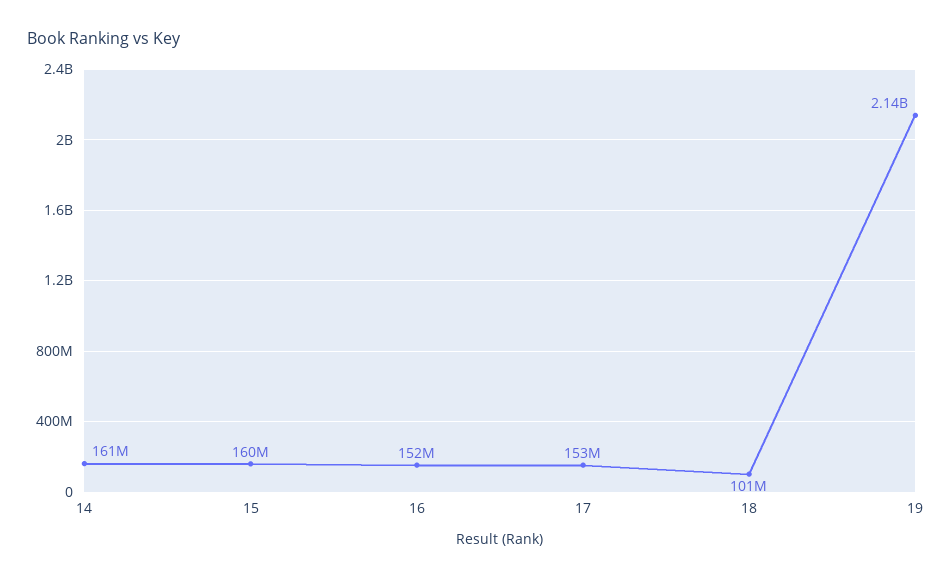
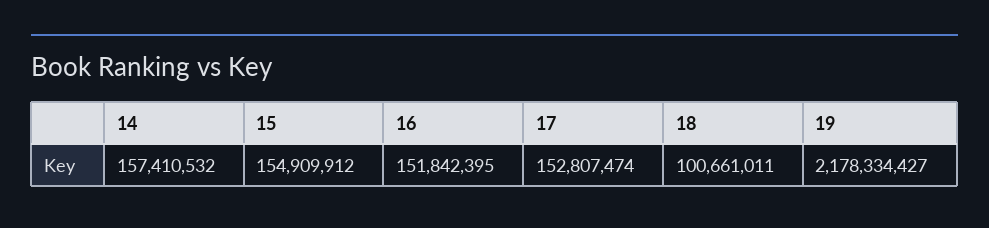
14: 161000000 -> 157410532
15: 160000000 -> 154909912
19: 2140000000 -> 2178334427

